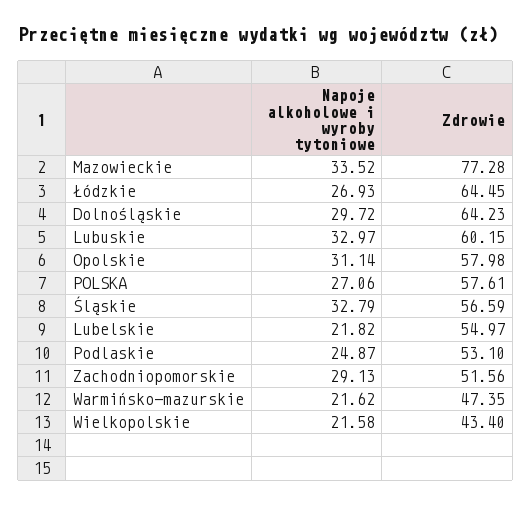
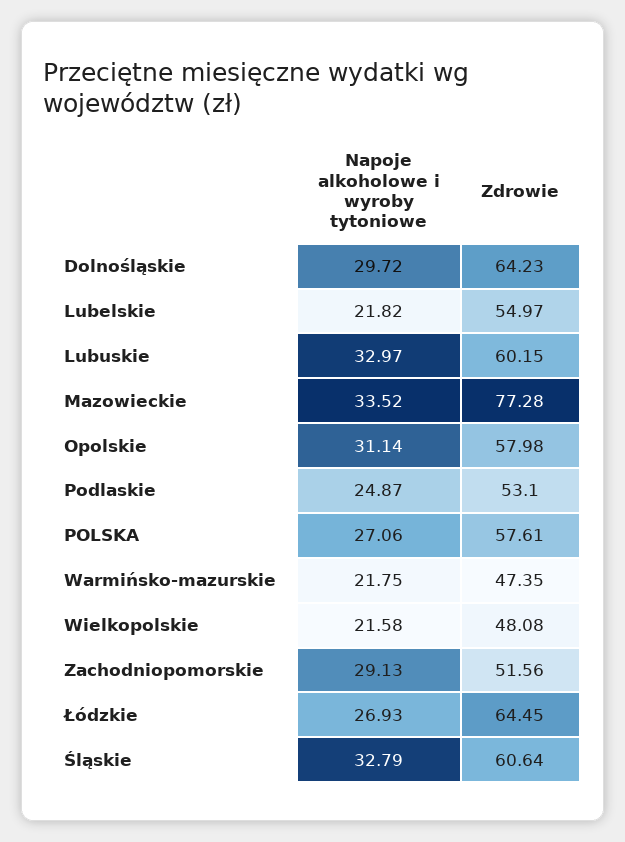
Zdrowie, Śląskie: 56.59 -> 60.64
Napoje alkoholowe i wyroby tytoniowe, Warmińsko-mazurskie: 21.62 -> 21.75
Zdrowie, Wielkopolskie: 43.4 -> 48.08

